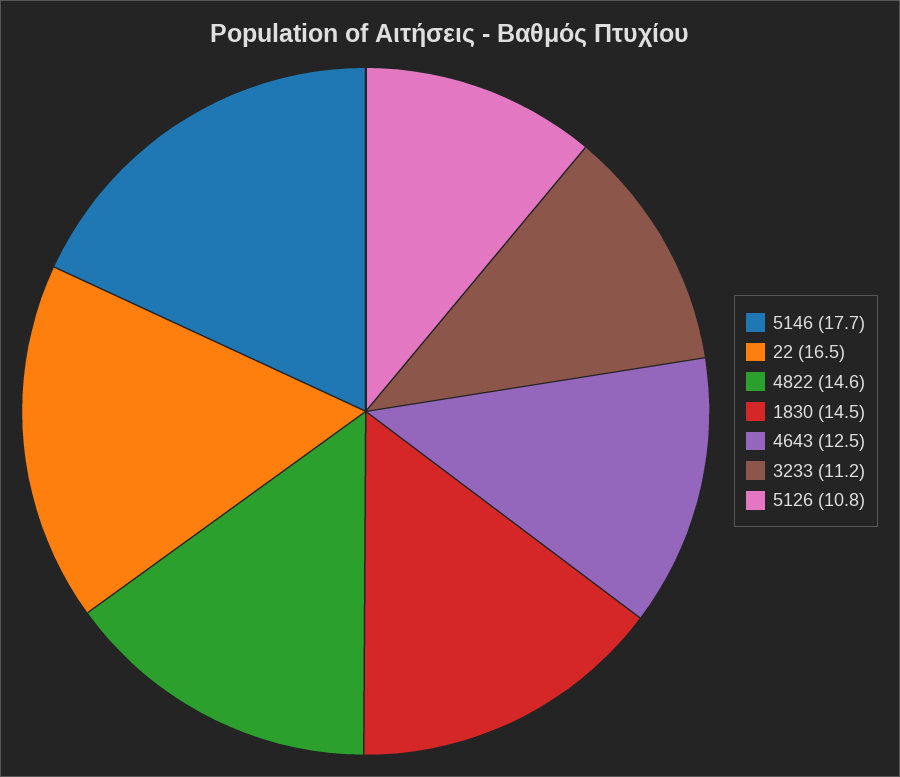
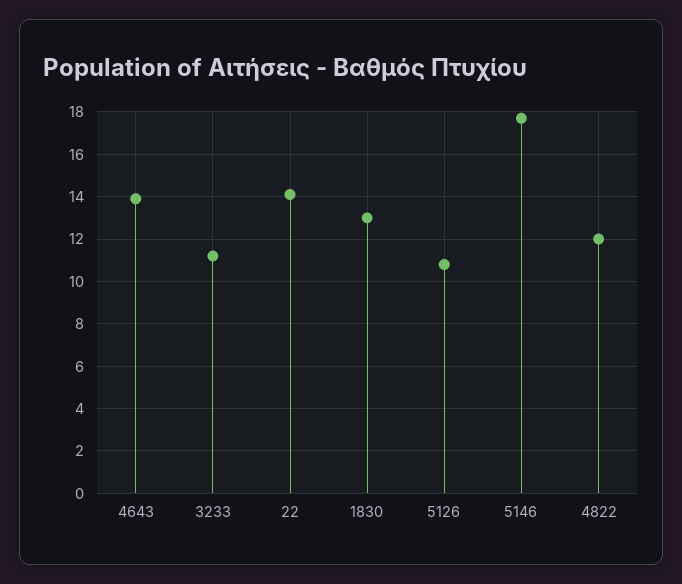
22: 16.5 -> 14
4822: 14.6 -> 12
1830: 14.5 -> 13
4643: 12.5 -> 14

